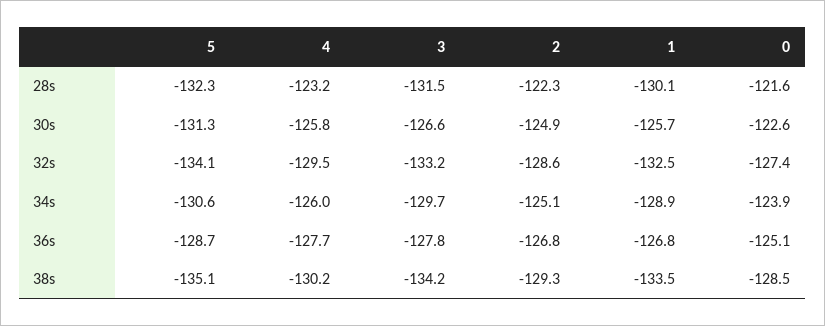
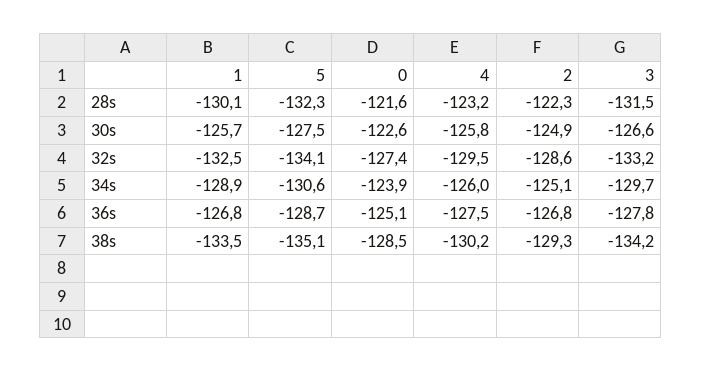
5, 30s: -131.3 -> -127.5
4, 36s: -127.7 -> -127.5

